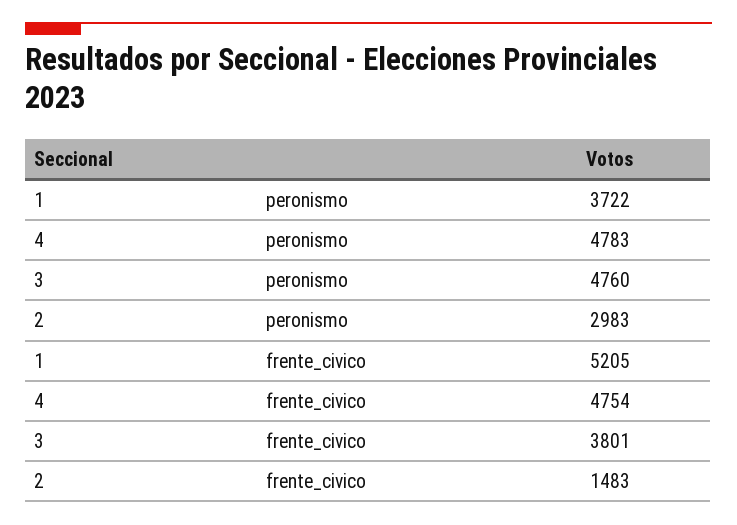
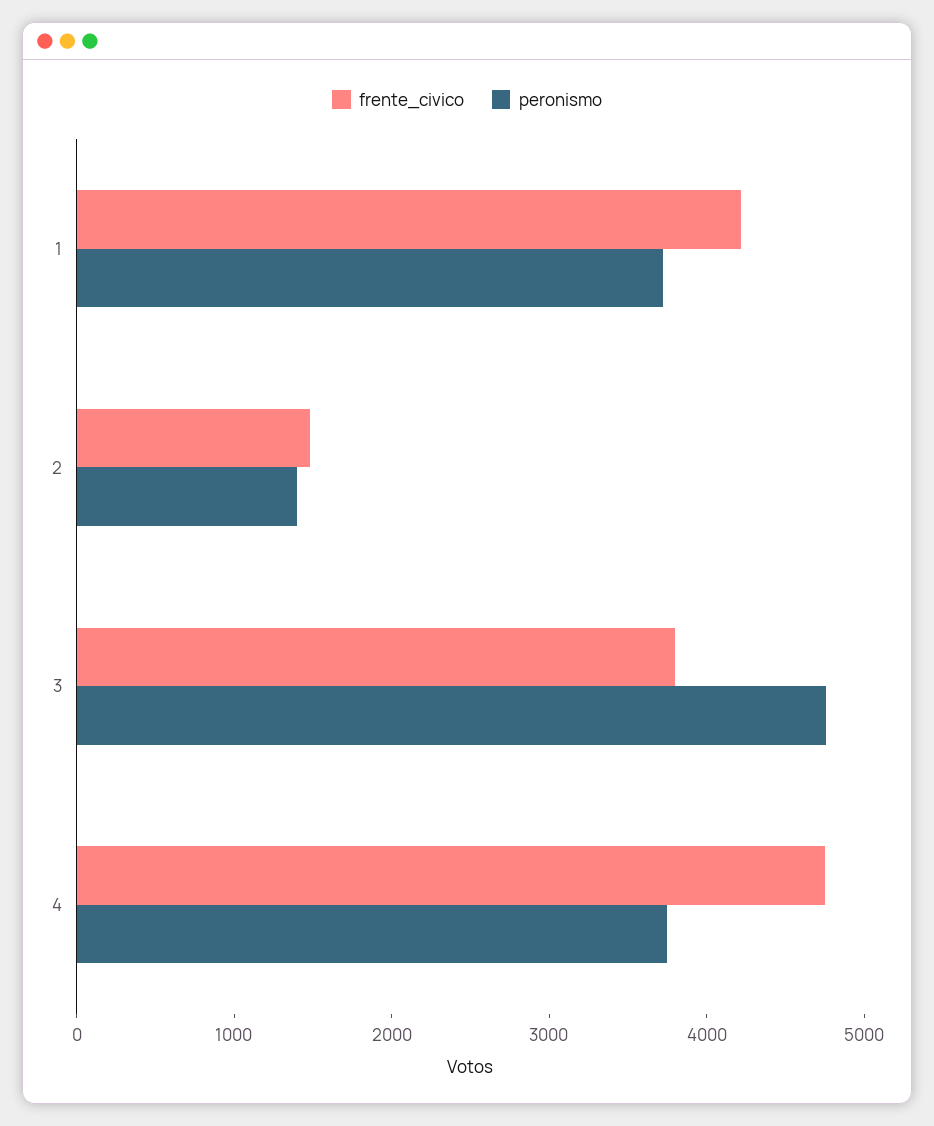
peronismo, 4: 4783 -> 3800
peronismo, 2: 2983 -> 1400
frente_civico, 1: 5205 -> 4200

